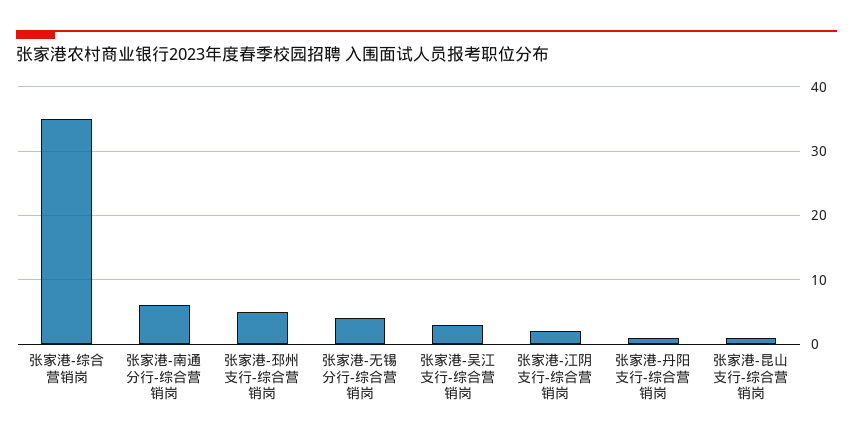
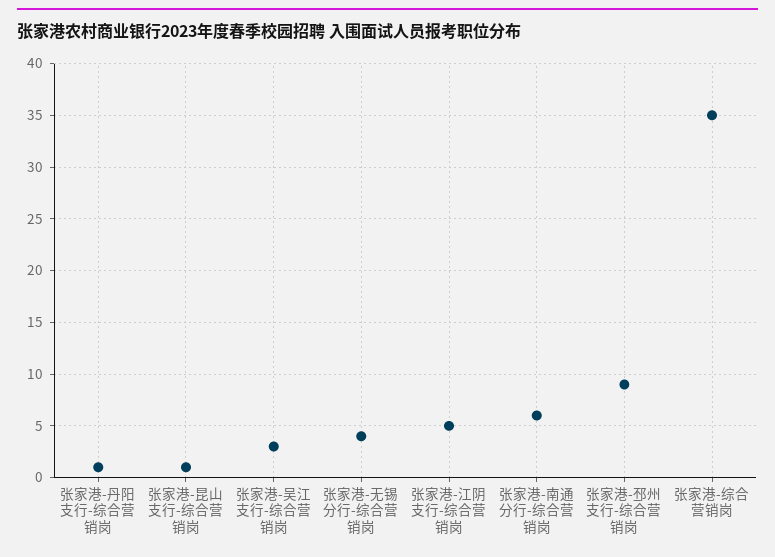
张家港-邳州支行-综合营销岗: 5 -> 9
张家港-江阴支行-综合营销岗: 2 -> 5

